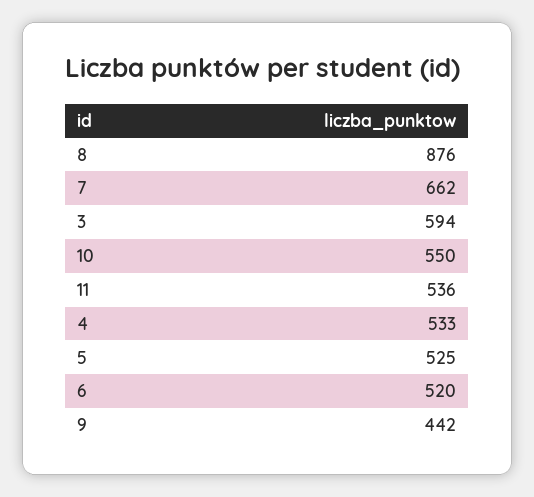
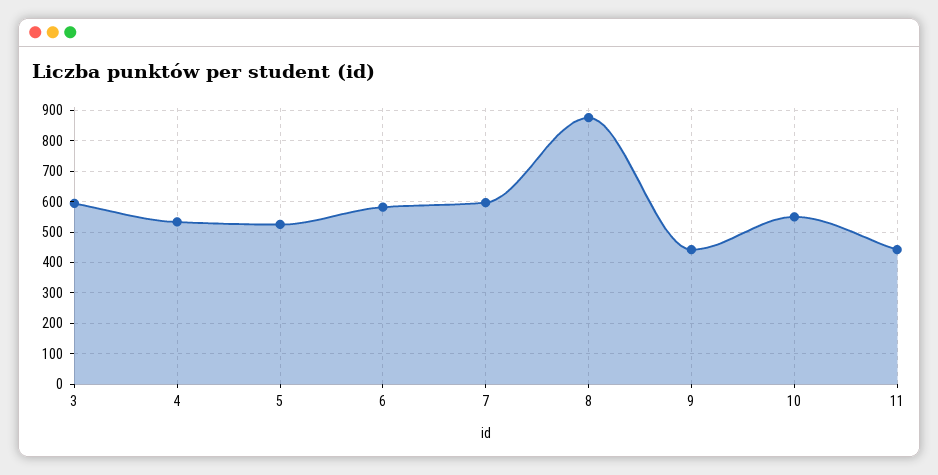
7: 662 -> 600
11: 536 -> 440
6: 520 -> 580

